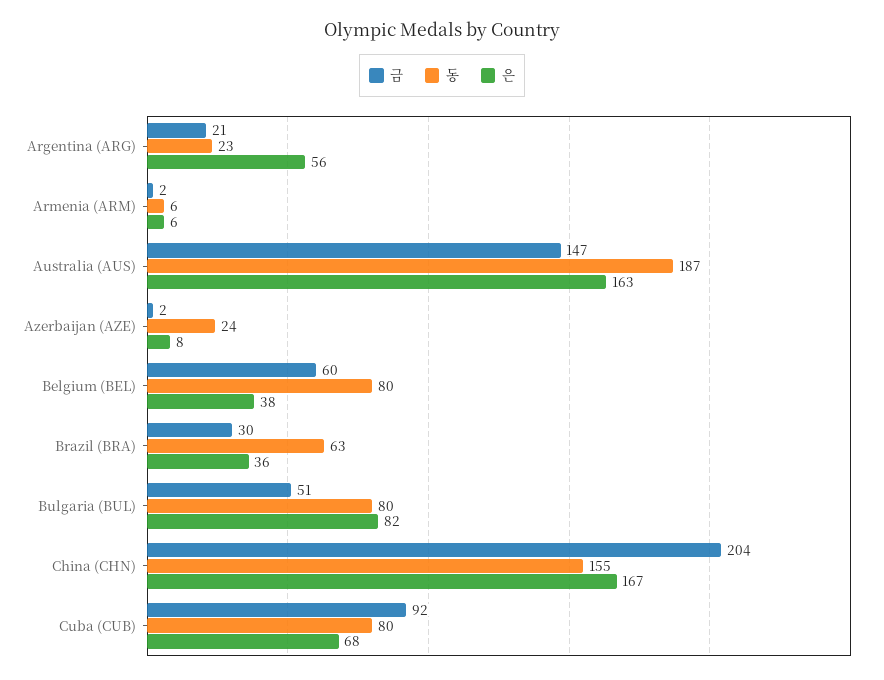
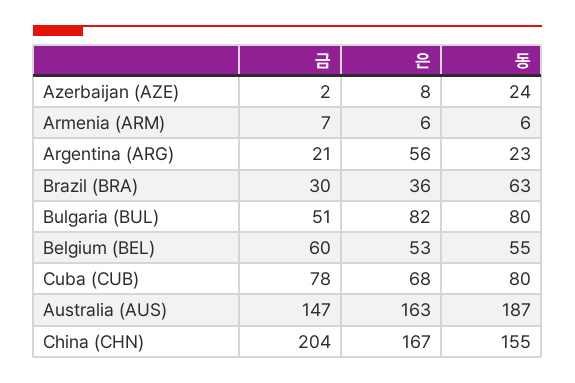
금, Armenia (ARM): 2 -> 7
동, Belgium (BEL): 80 -> 55
은, Belgium (BEL): 38 -> 53
금, Cuba (CUB): 92 -> 78

